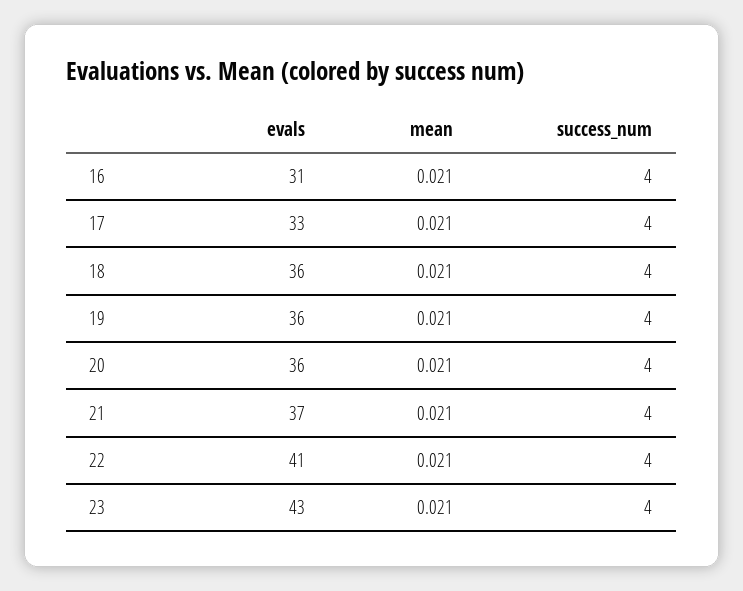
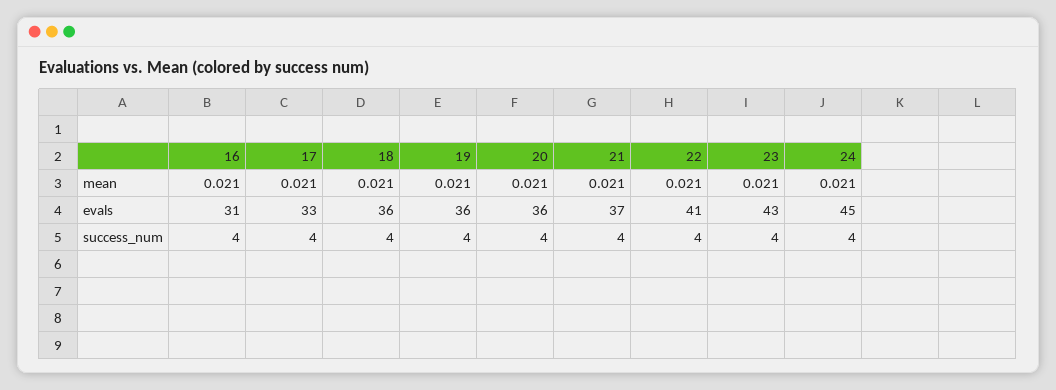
mean, 24: none -> 0.021
evals, 24: none -> 45
success_num, 24: none -> 4

